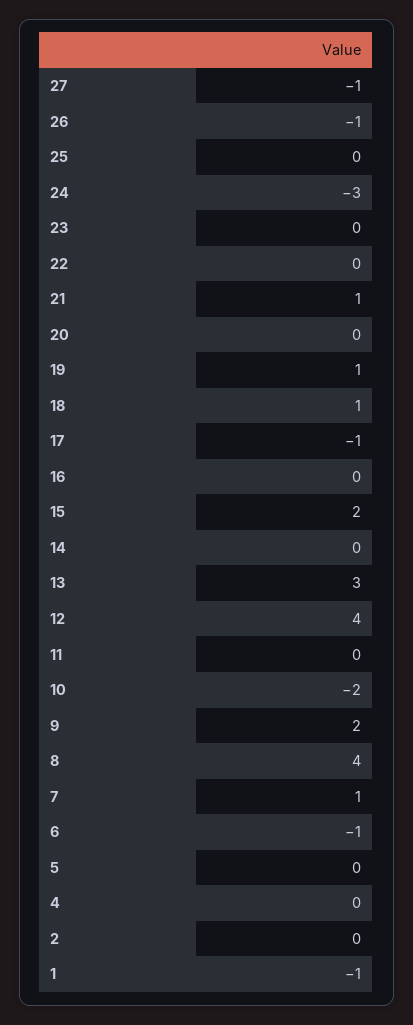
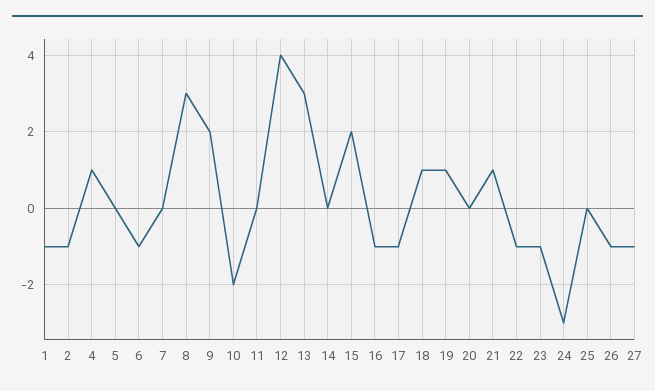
23: 0 -> -1
22: 0 -> -1
16: 0 -> -1
8: 4 -> 3
7: 1 -> 0
4: 0 -> 1
2: 0 -> -1

